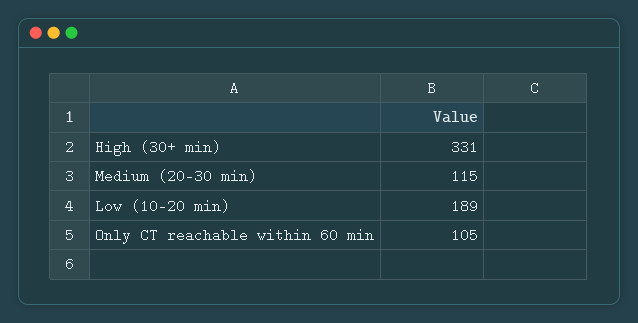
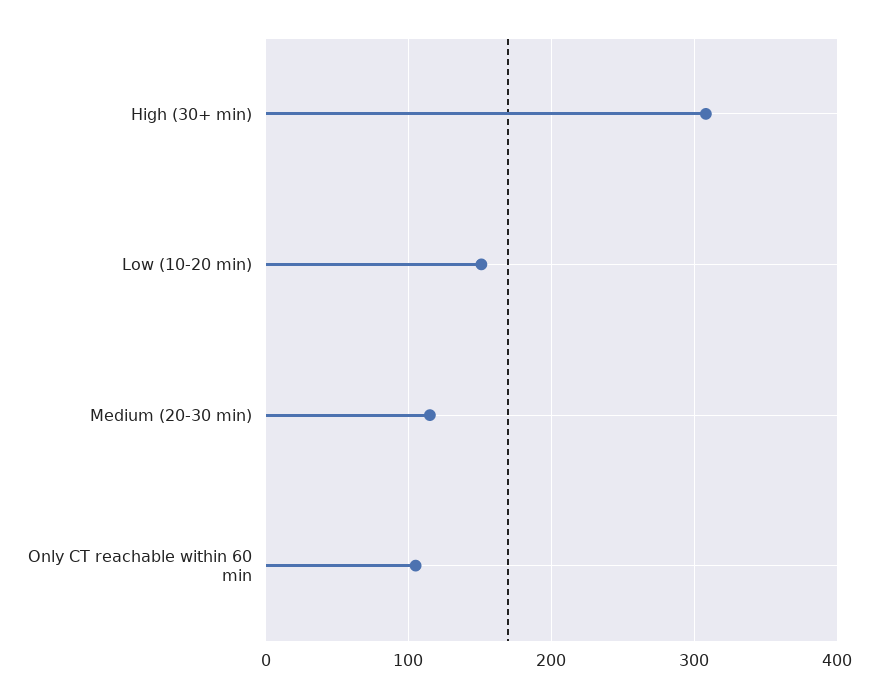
High (30+ min): 331 -> 310
Low (10-20 min): 189 -> 150

